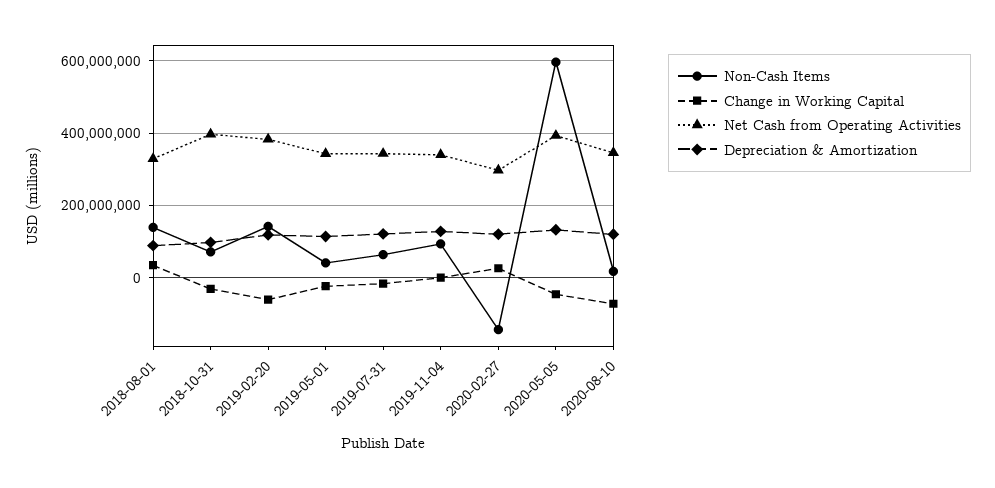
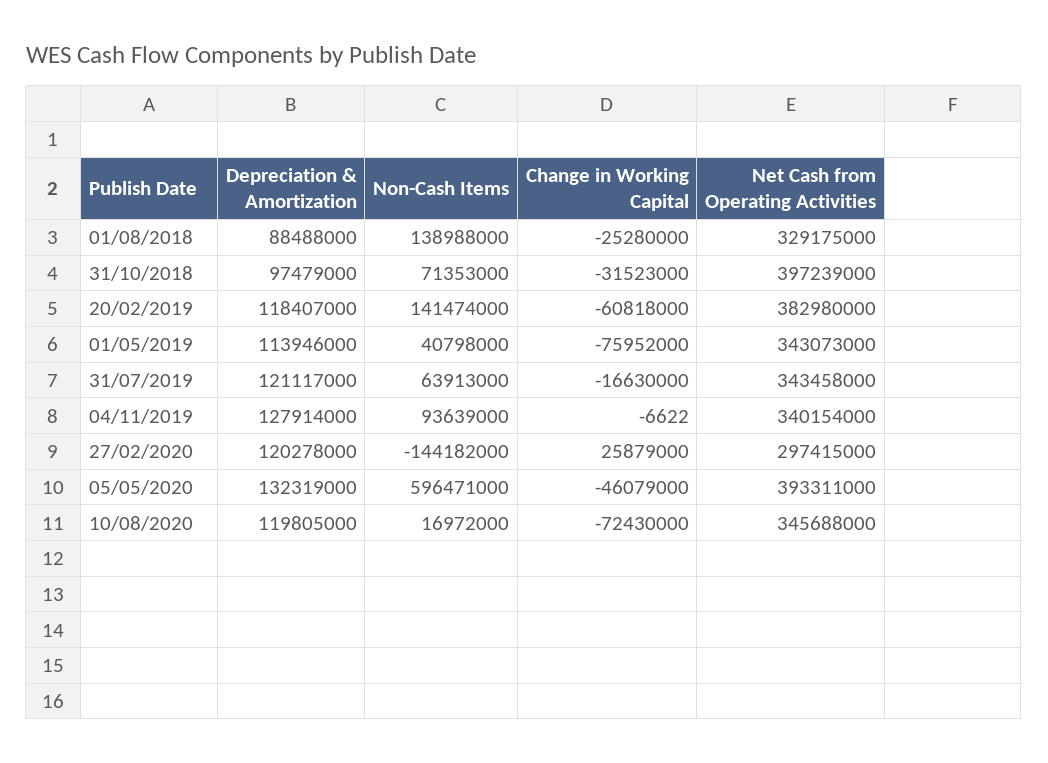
Change in Working Capital, 2018-08-01: 40000000 -> -25280000
Change in Working Capital, 2019-05-01: -20000000 -> -75952000

